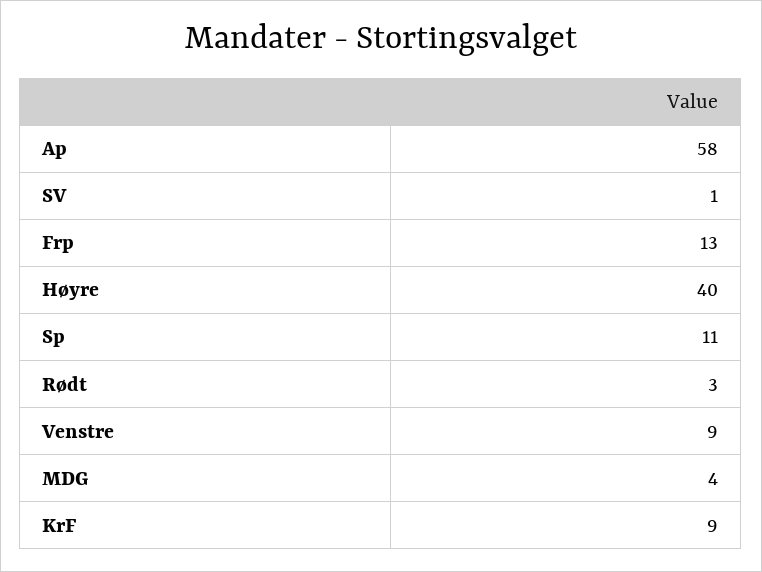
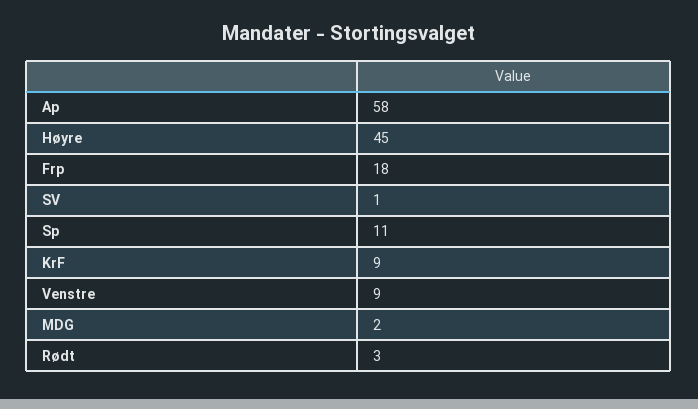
Frp: 13 -> 18
Høyre: 40 -> 45
MDG: 4 -> 2

